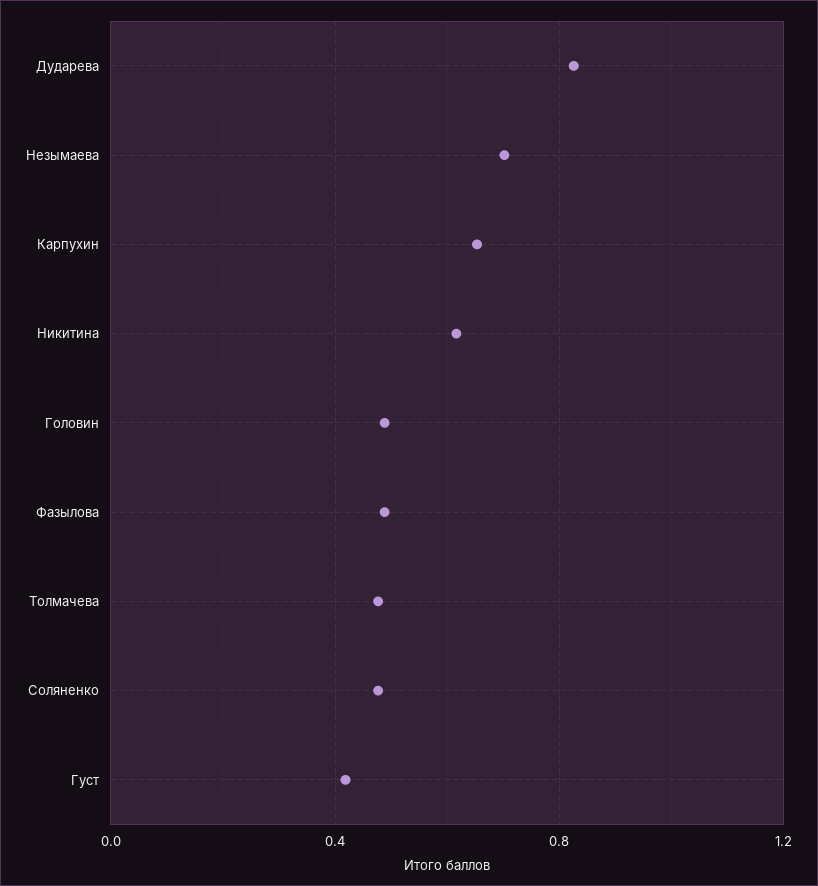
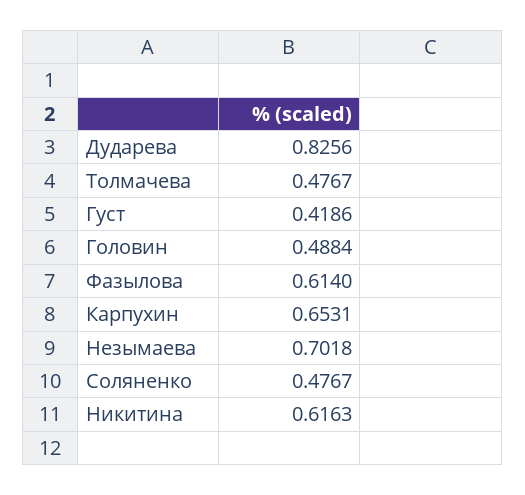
Фазылова: 0.5 -> 0.614

